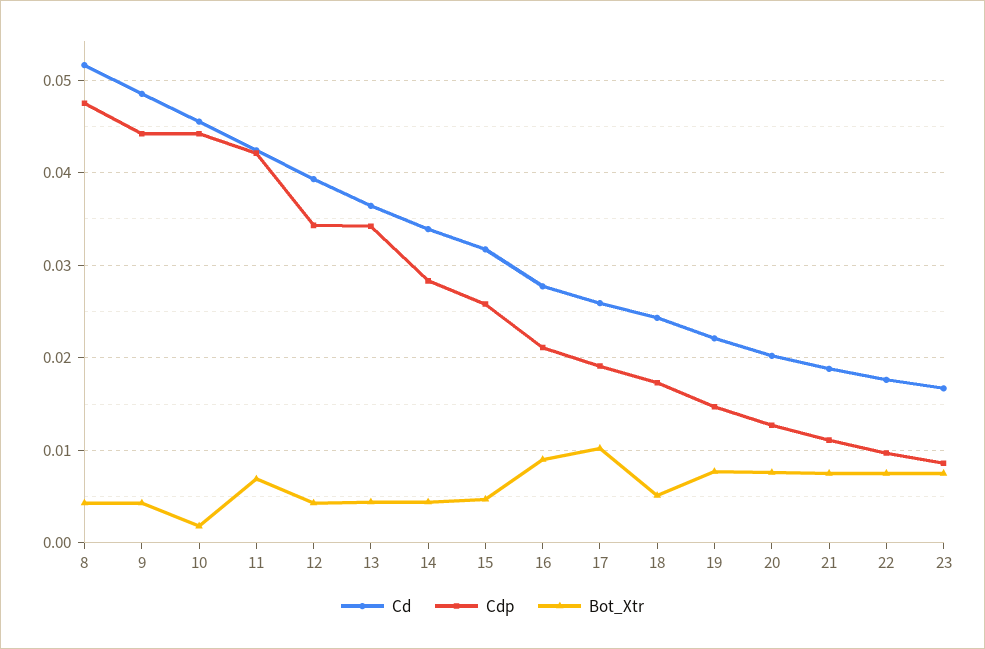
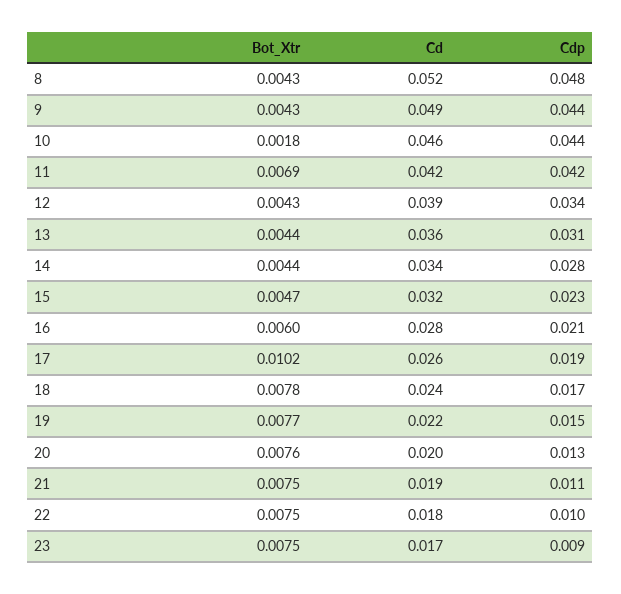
Cdp, 13: 0.034 -> 0.031
Cdp, 15: 0.026 -> 0.023
Bot_Xtr, 16: 0.009 -> 0.006
Bot_Xtr, 18: 0.005 -> 0.0078

